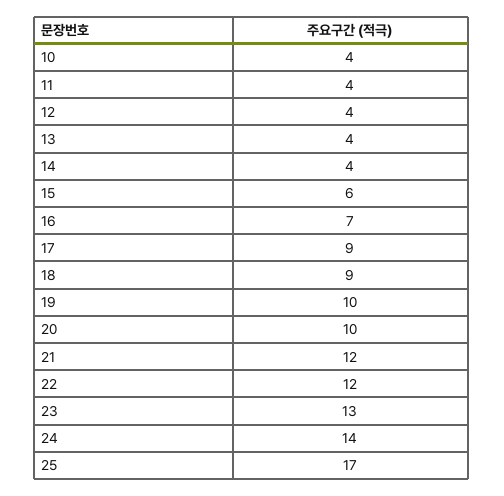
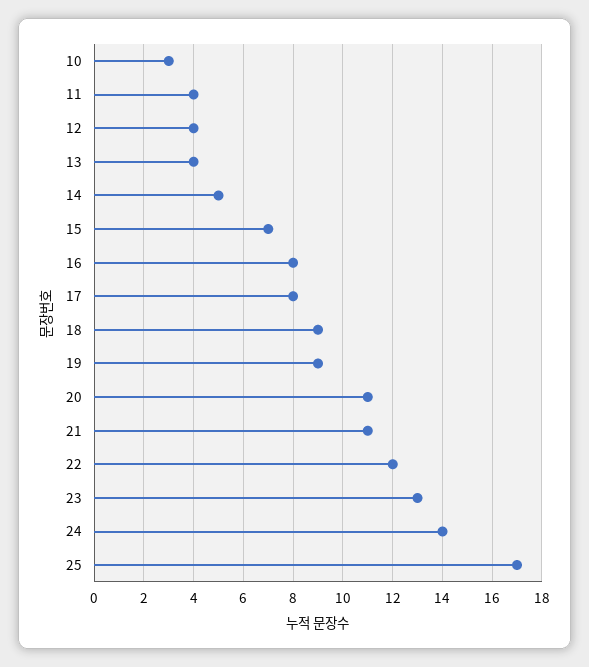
10: 4 -> 3
14: 4 -> 5
15: 6 -> 7
16: 7 -> 8
17: 9 -> 8
19: 10 -> 9
20: 10 -> 11
21: 12 -> 11

